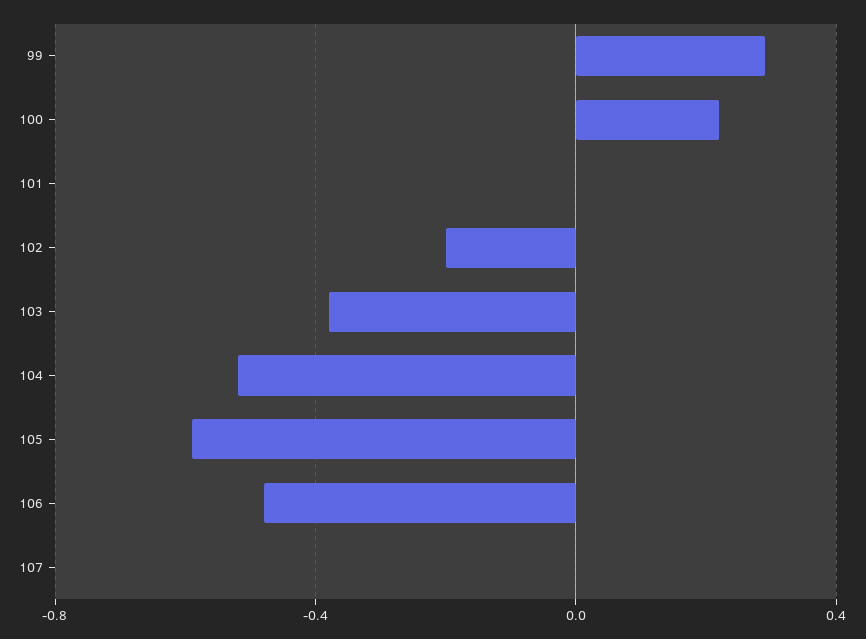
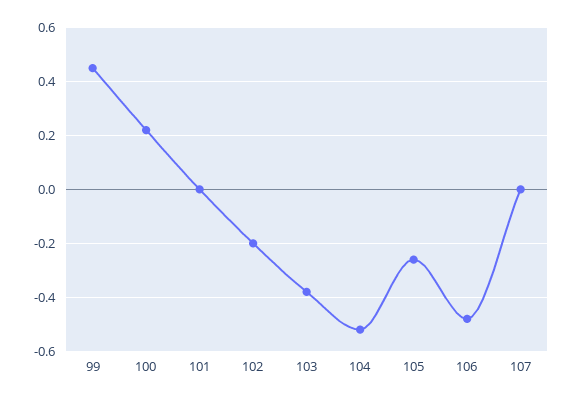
99: 0.3 -> 0.45
105: -0.6 -> -0.25

